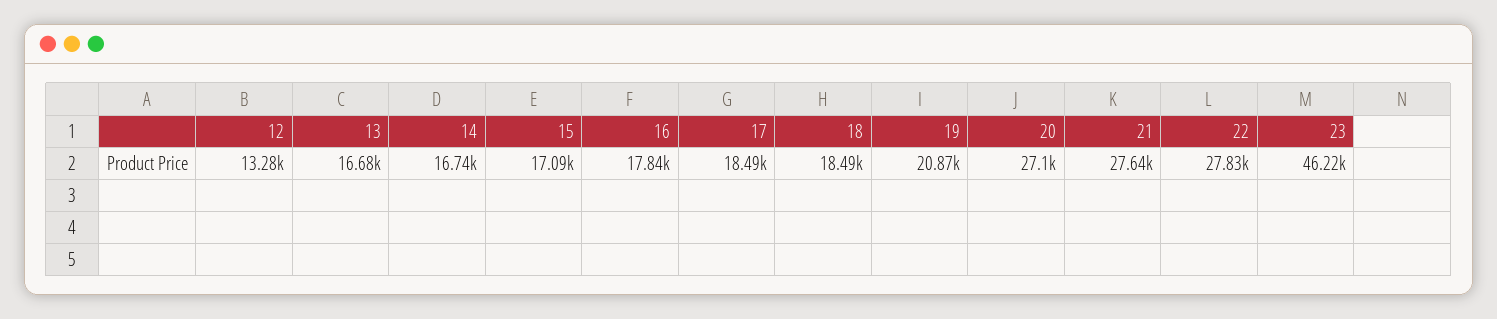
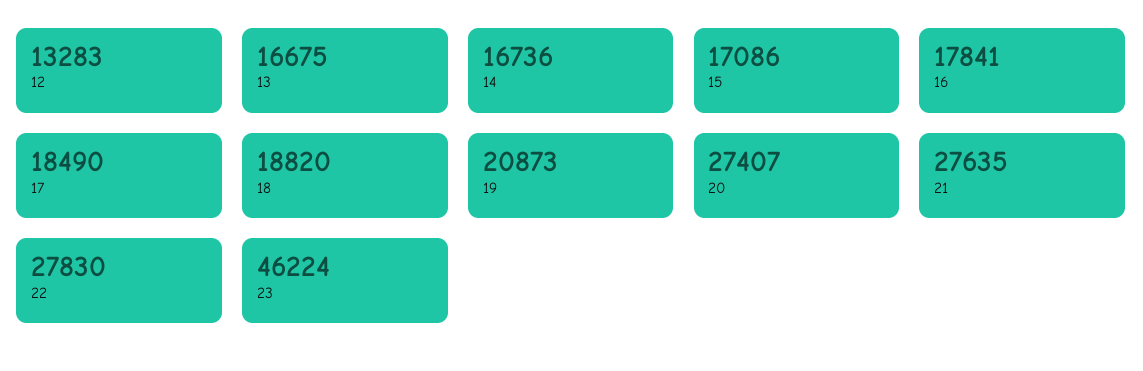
18: 18490 -> 18820
20: 27100 -> 27407

